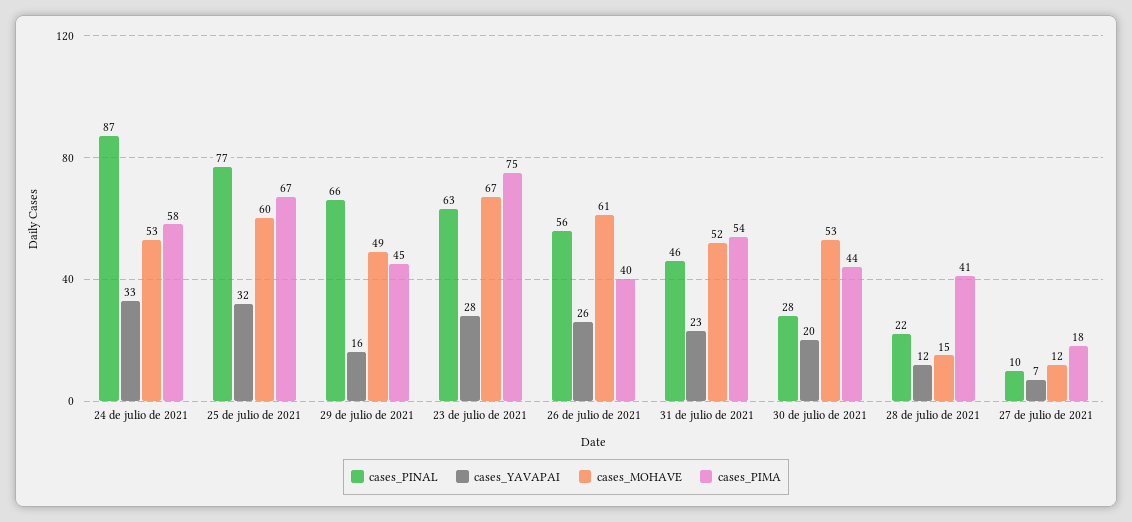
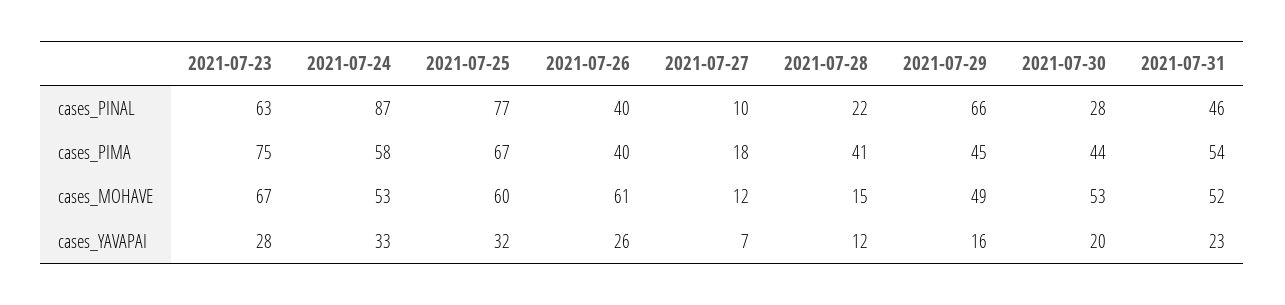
cases_PINAL, 26 de julio de 2021: 56 -> 40

